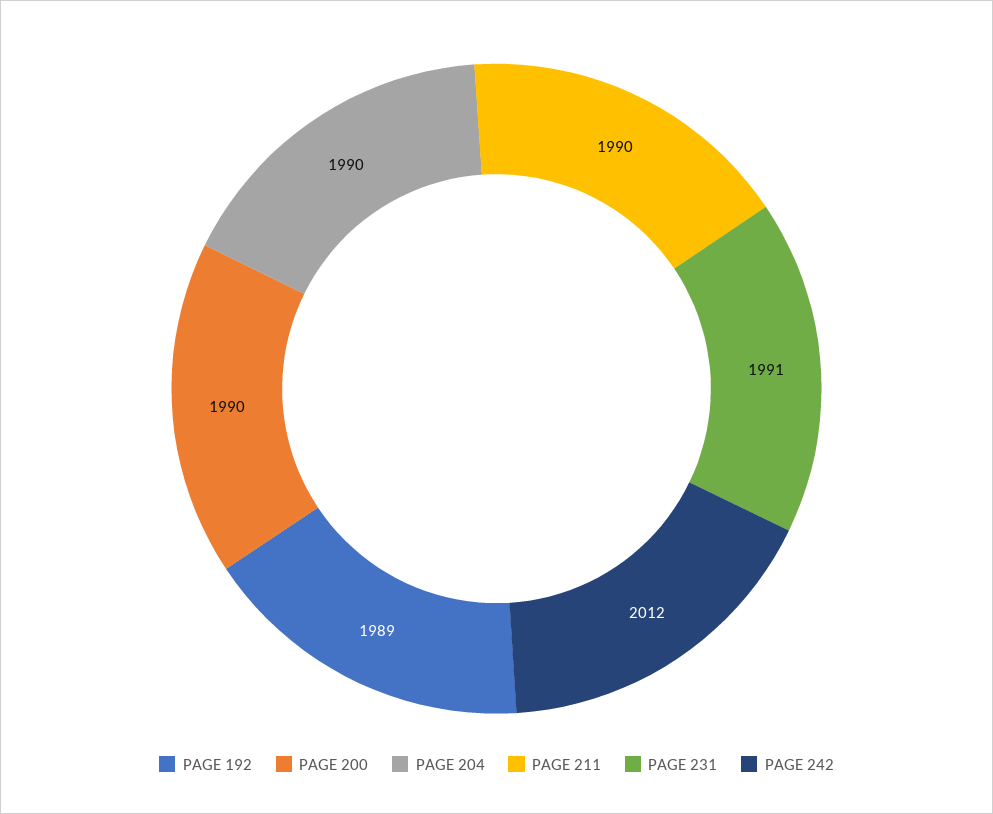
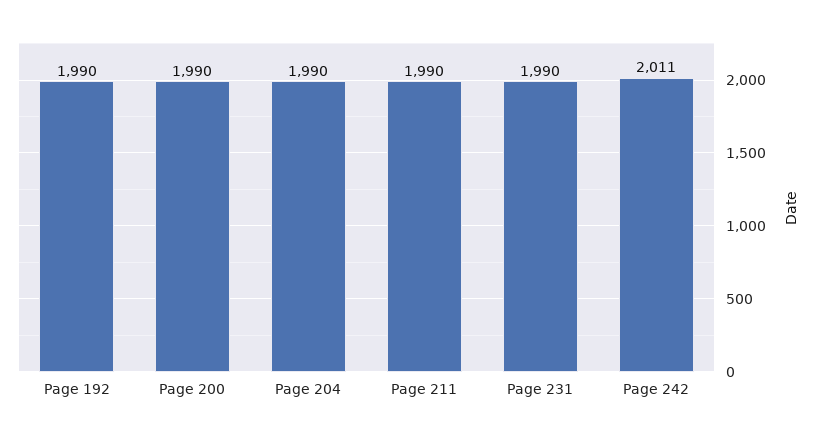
PAGE 192: 1989 -> 1990
PAGE 231: 1991 -> 1990
PAGE 242: 2012 -> 2011

